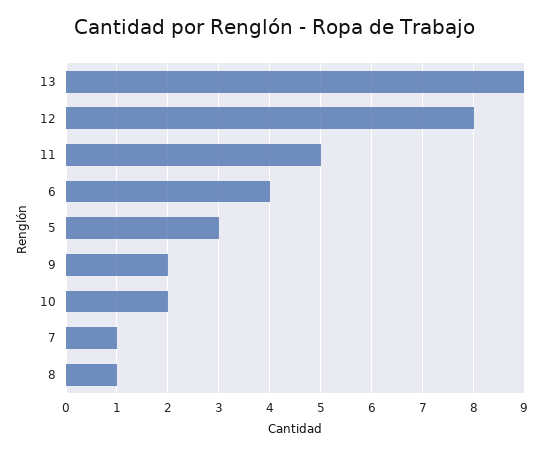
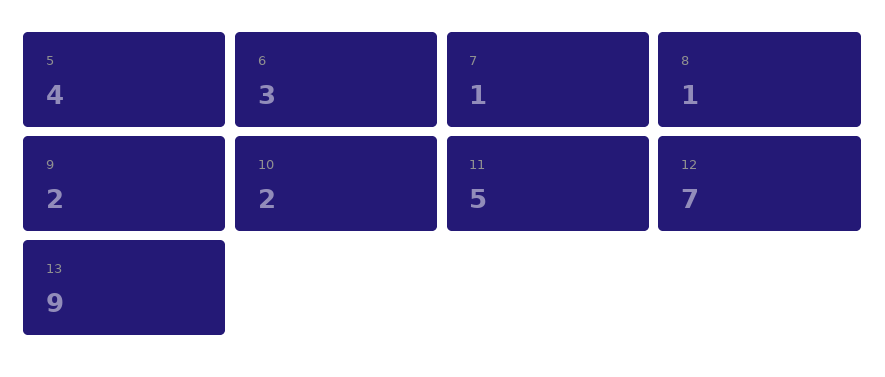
12: 8 -> 7
6: 4 -> 3
5: 3 -> 4

